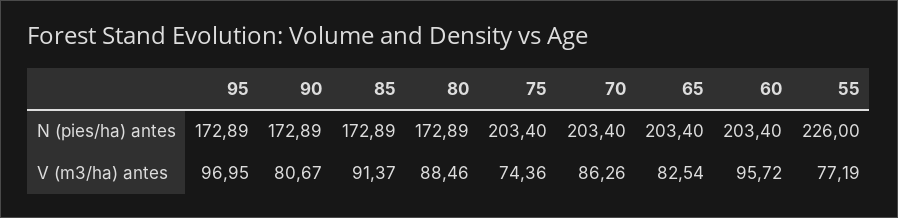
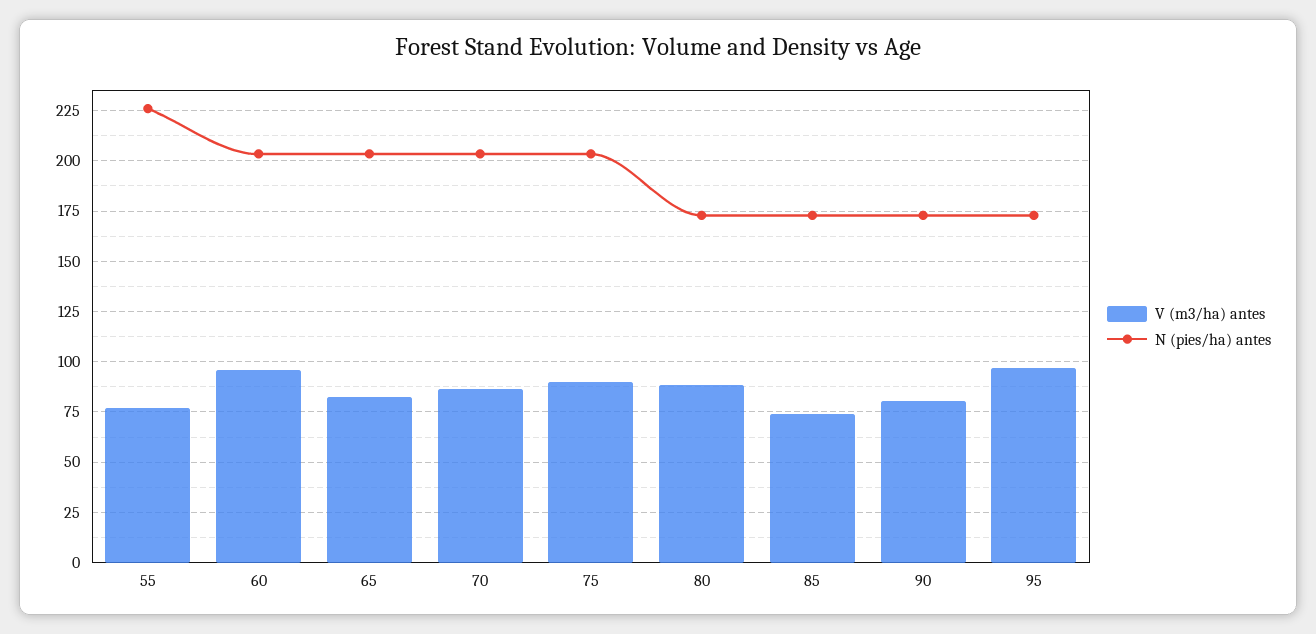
V (m3/ha) antes, 85: 91.37 -> 75
V (m3/ha) antes, 75: 74.36 -> 90

